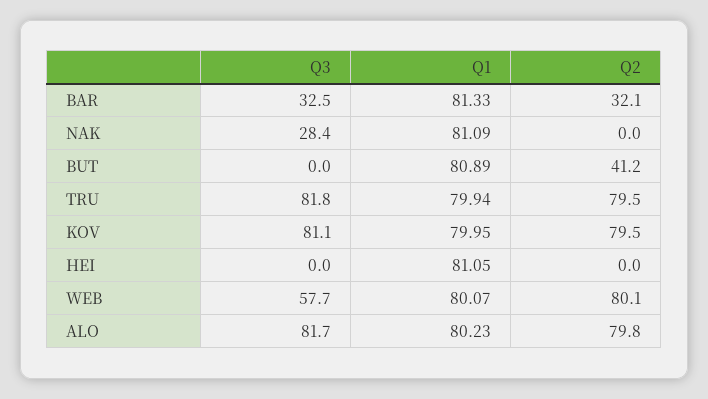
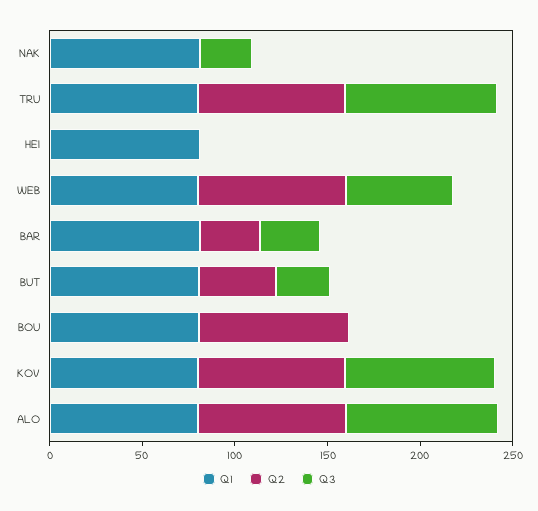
Q3, BUT: 0 -> 30
Q1, BOU: none -> 80
Q2, BOU: none -> 80
Q3, BOU: none -> 0

